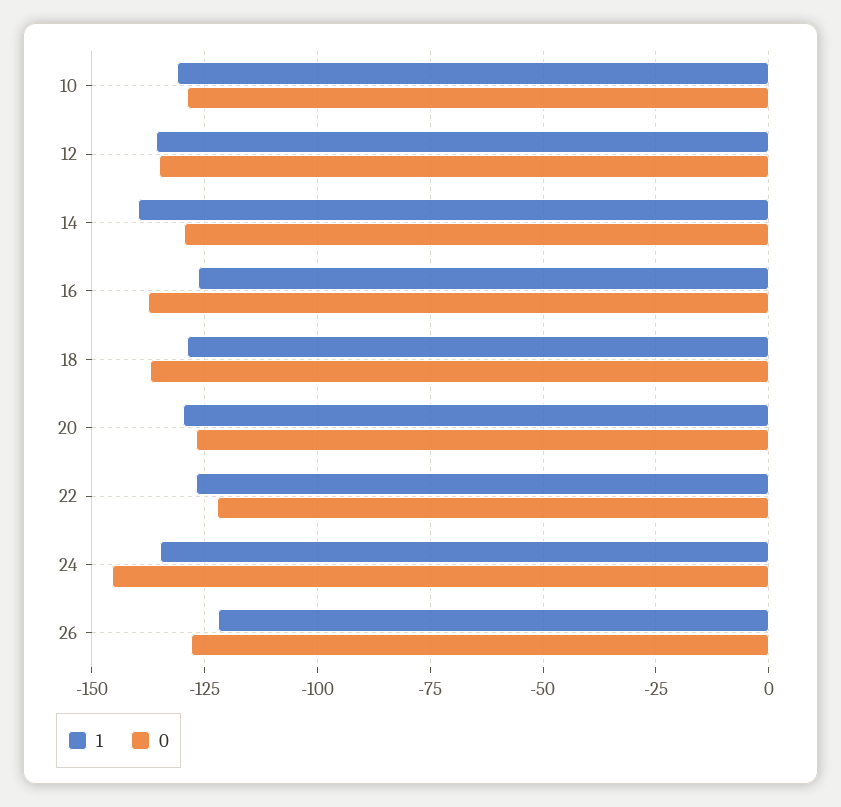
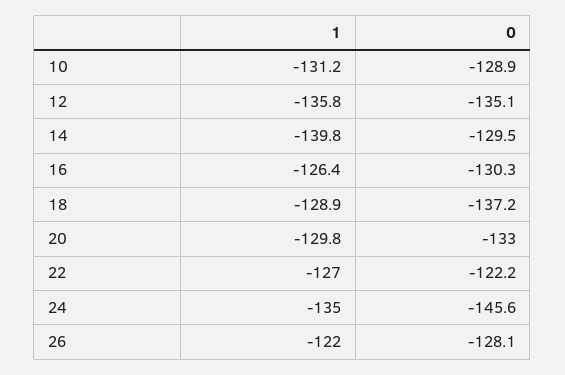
0, 16: -137.5 -> -130.3
0, 20: -127.5 -> -133

